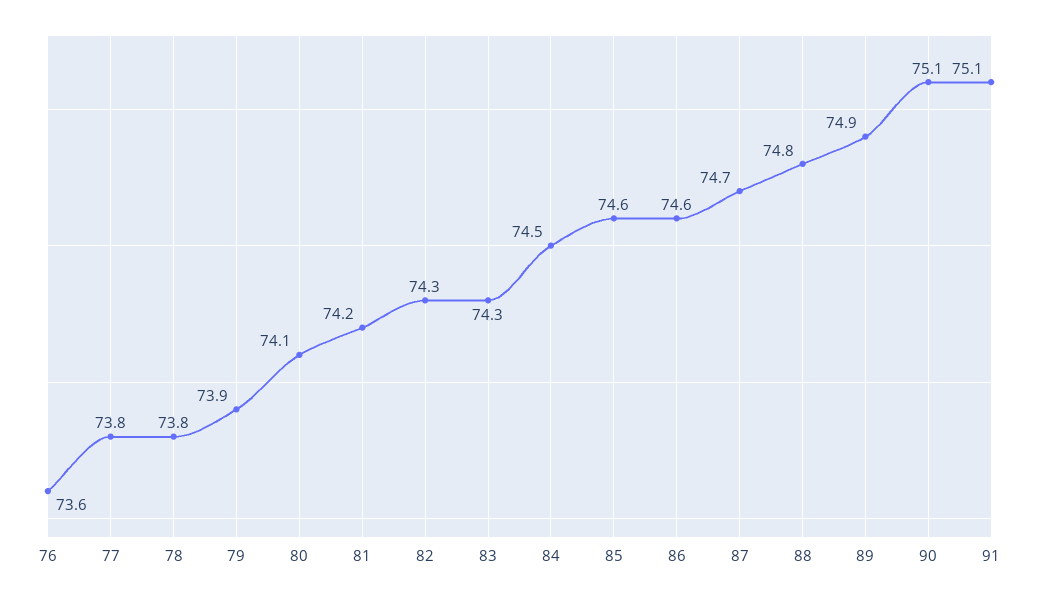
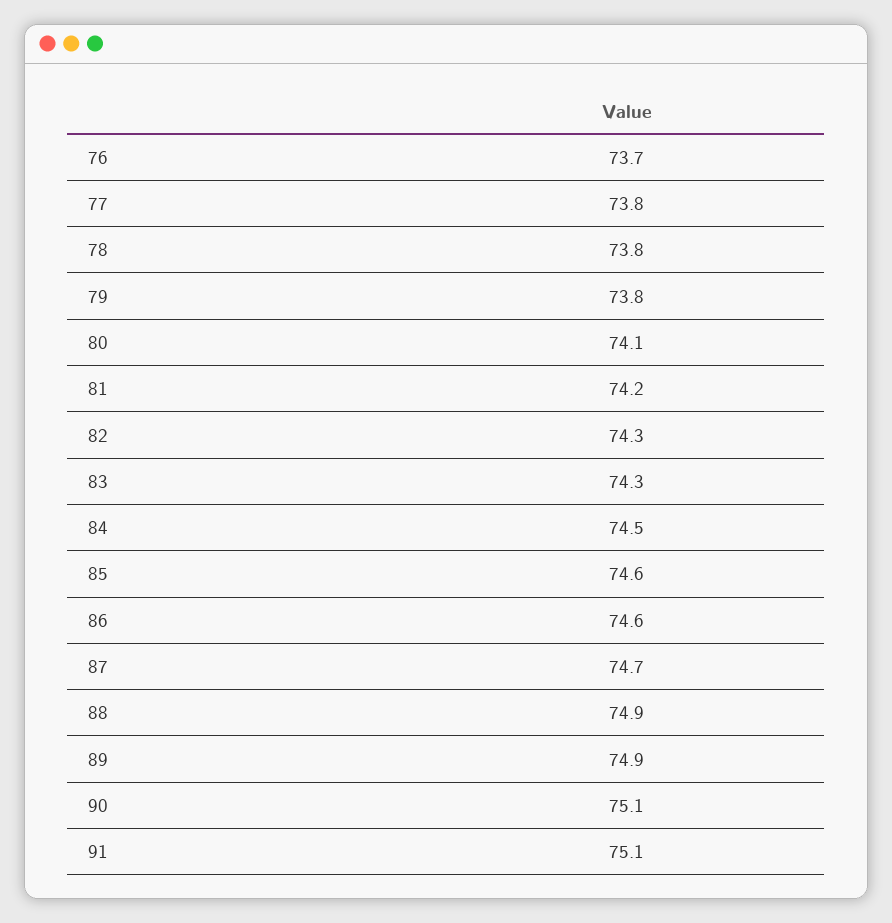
76: 73.6 -> 73.7
79: 73.9 -> 73.8
88: 74.8 -> 74.9

